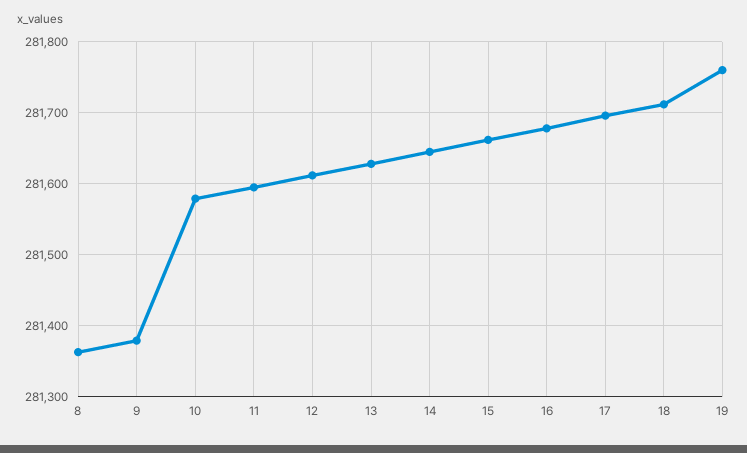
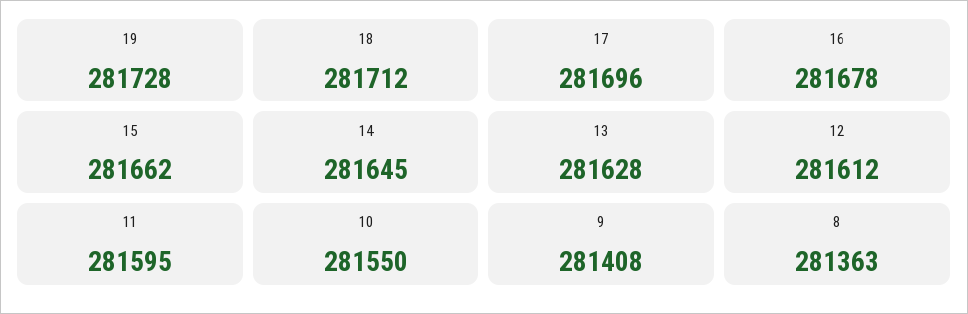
9: 281380 -> 281408
10: 281580 -> 281550
19: 281760 -> 281728

